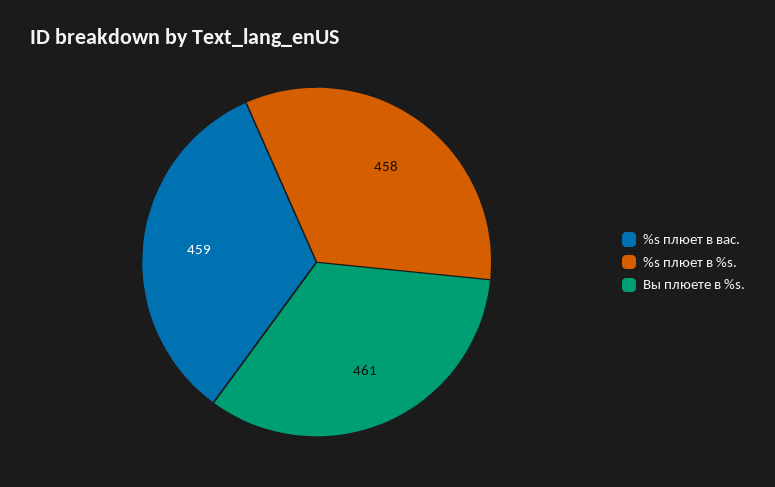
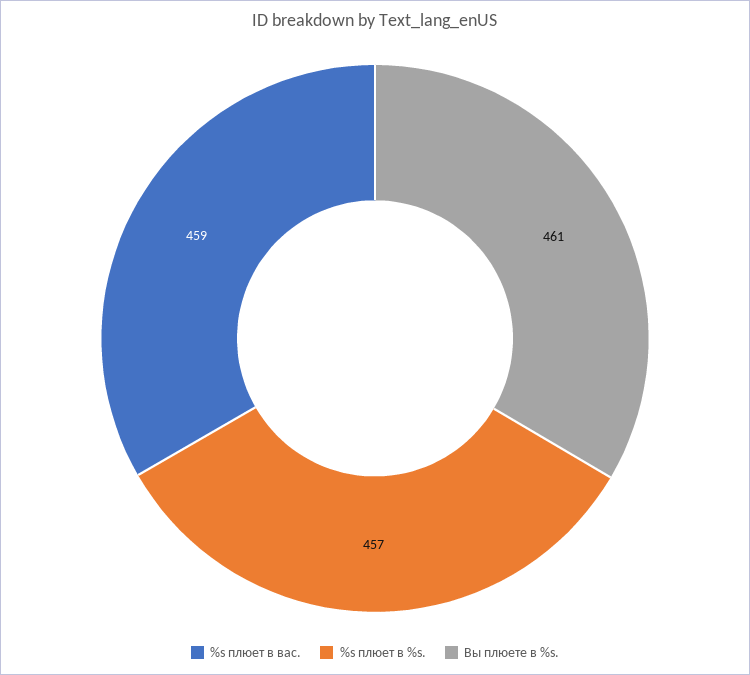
%s плюет в %s.: 458 -> 457

